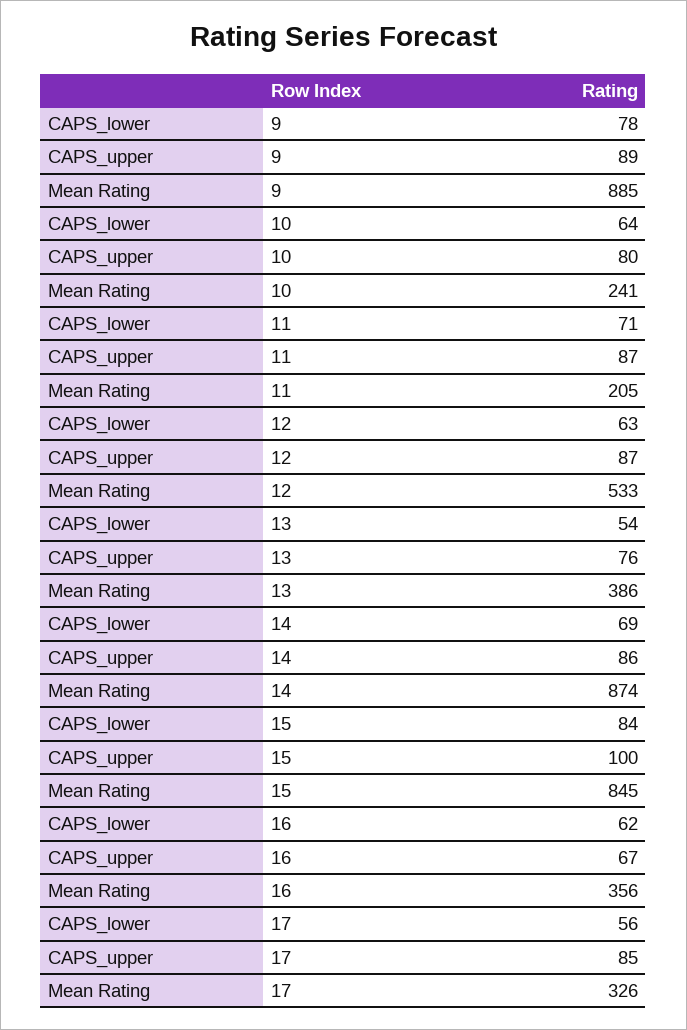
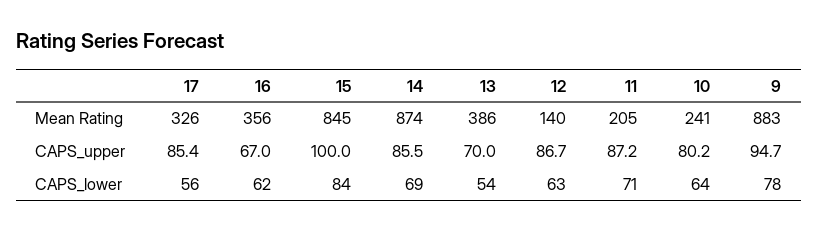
CAPS_upper, 9: 89 -> 94.7
Mean Rating, 9: 885 -> 883
Mean Rating, 12: 533 -> 140
CAPS_upper, 13: 76 -> 70

